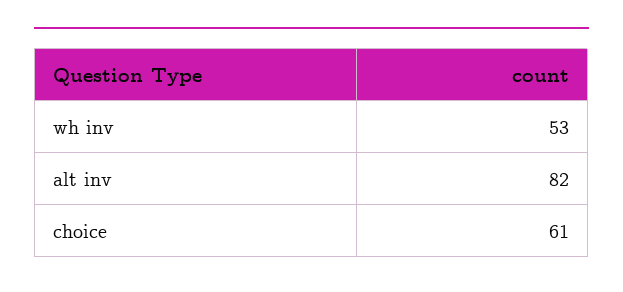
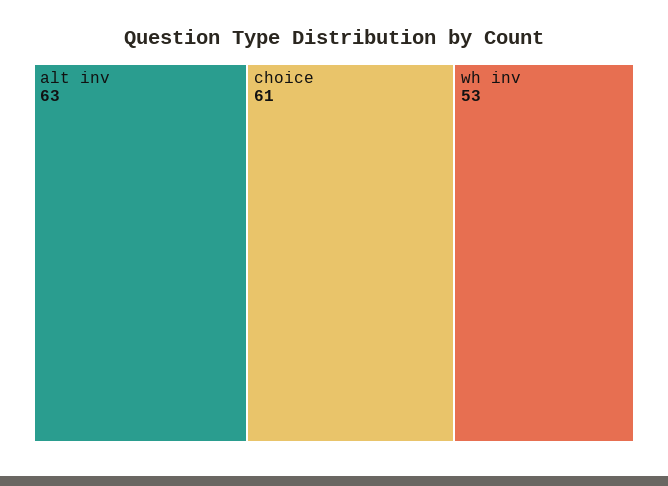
alt inv: 82 -> 63

